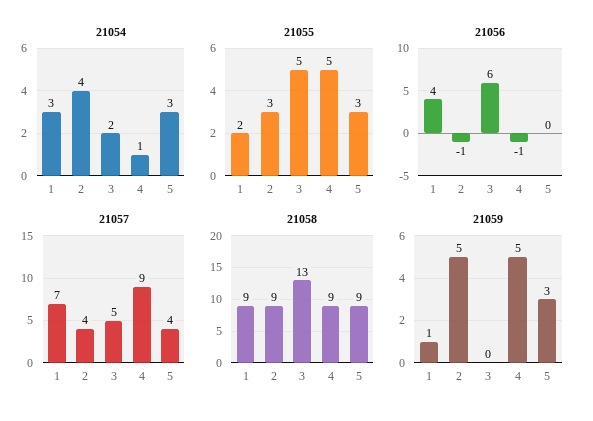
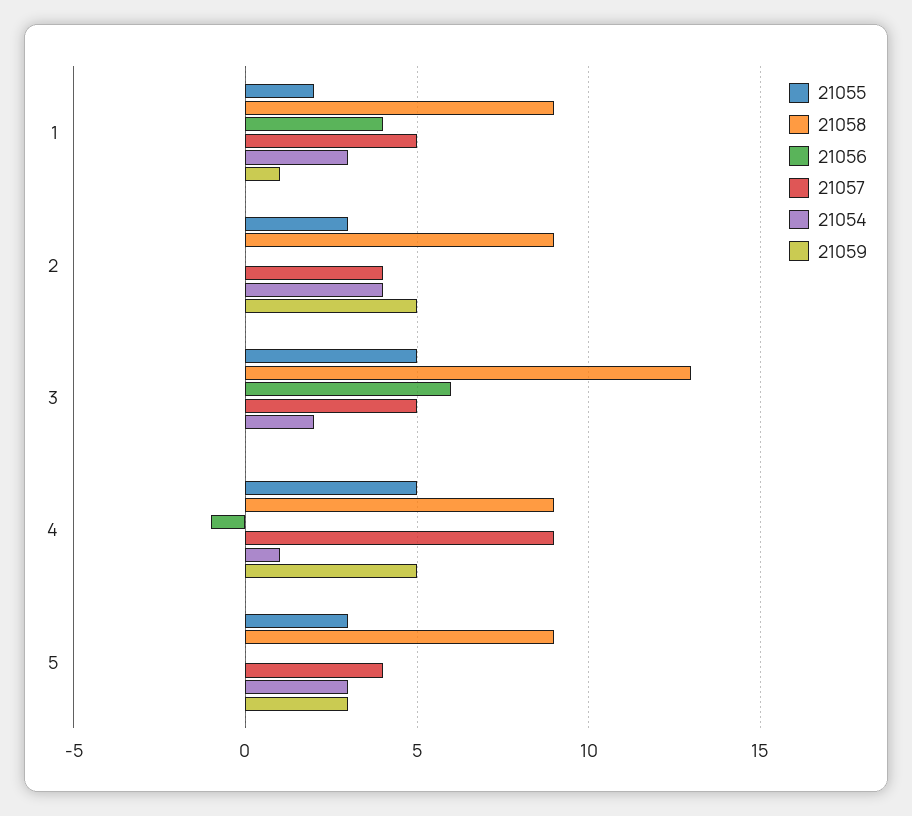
21056, 2: -1 -> 0
21057, 1: 7 -> 5

